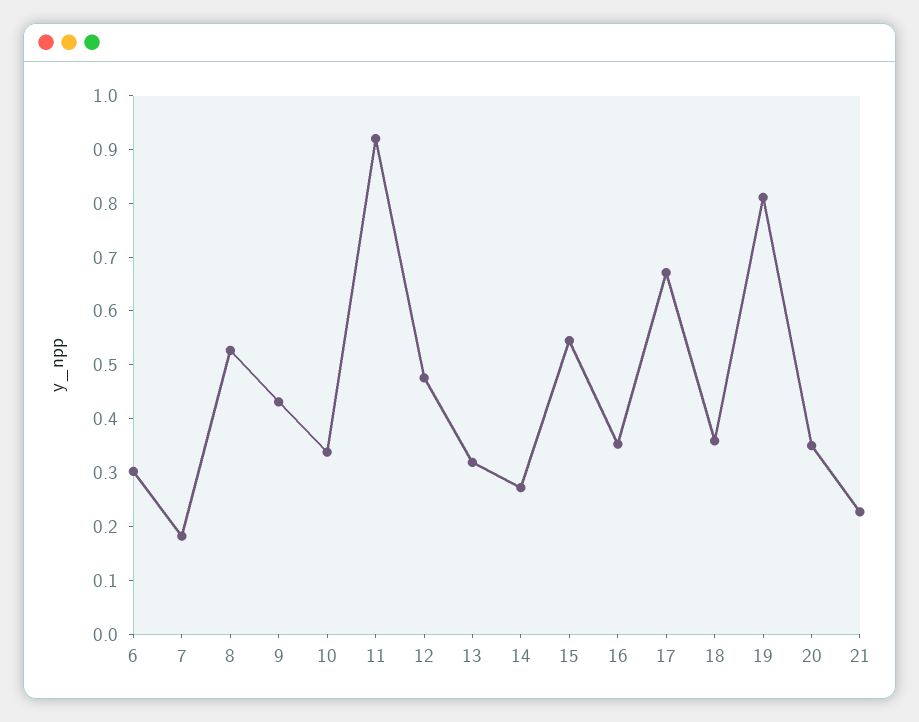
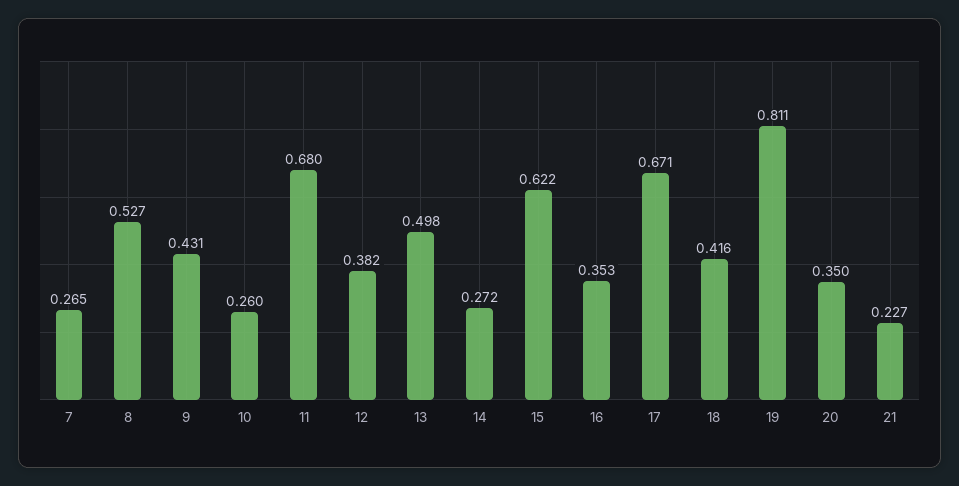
6: 0.3 -> none
7: 0.18 -> 0.265
10: 0.34 -> 0.26
11: 0.92 -> 0.68
12: 0.48 -> 0.382
13: 0.32 -> 0.498
15: 0.54 -> 0.622
18: 0.36 -> 0.416

